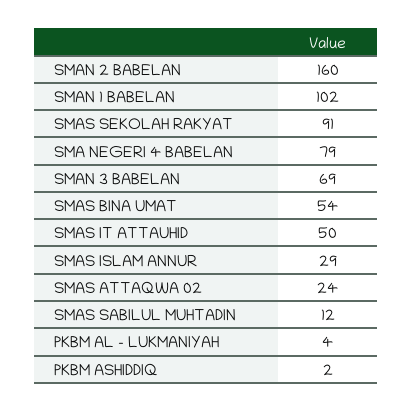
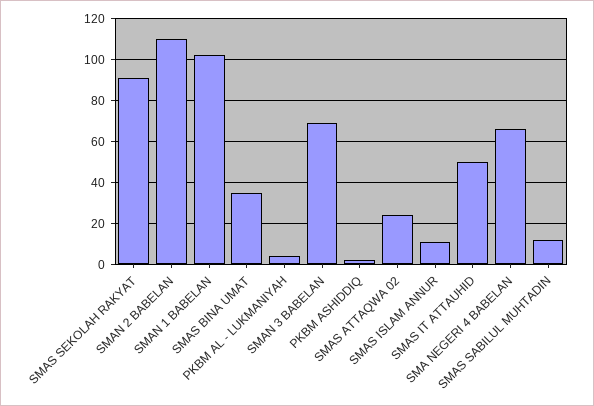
SMAN 2 BABELAN: 160 -> 110
SMA NEGERI 4 BABELAN: 79 -> 65
SMAS BINA UMAT: 54 -> 35
SMAS ISLAM ANNUR: 29 -> 10

